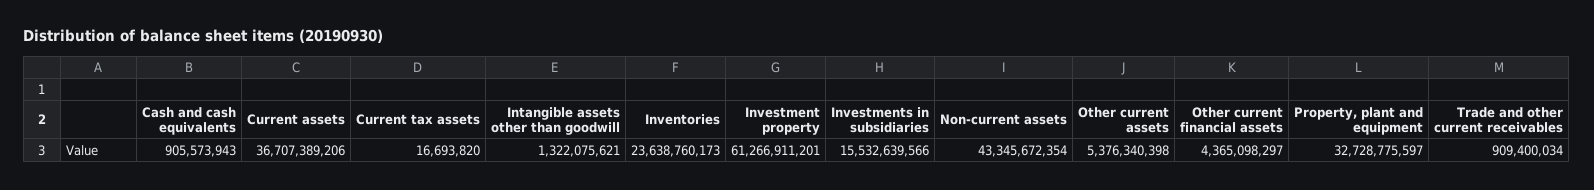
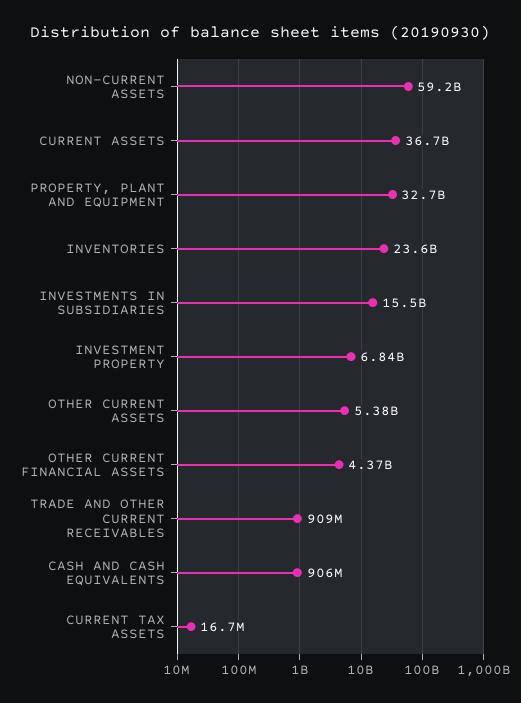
Intangible assets other than goodwill: 1322075621 -> none
Investment property: 61266911201 -> 6840000000
Non-current assets: 43345672354 -> 59200000000

